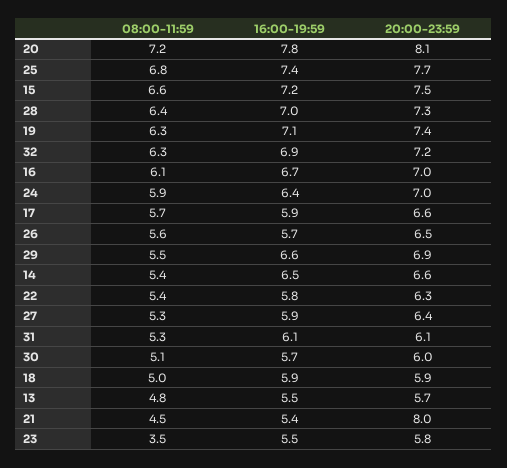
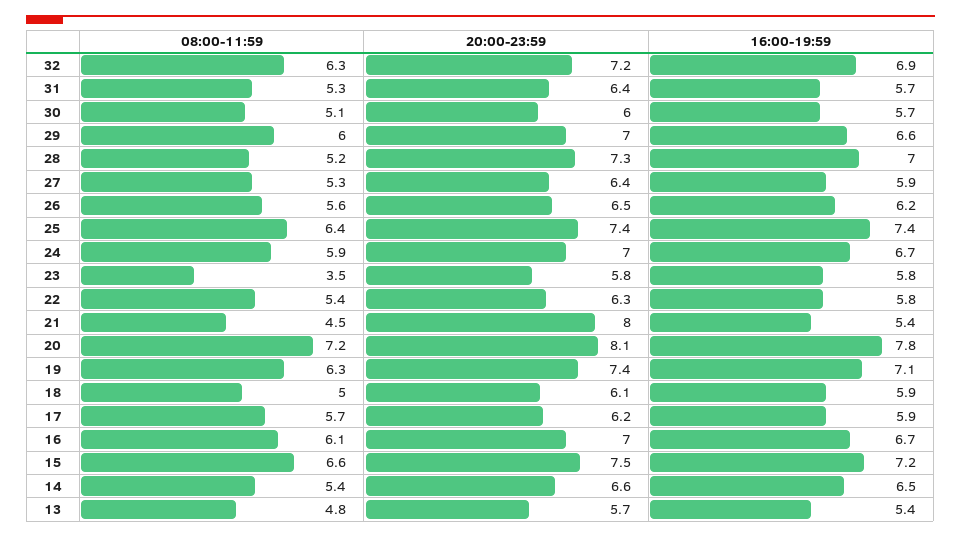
08:00-11:59, 25: 6.8 -> 6.4
20:00-23:59, 25: 7.7 -> 7.4
08:00-11:59, 28: 6.4 -> 5.2
16:00-19:59, 24: 6.4 -> 6.7
20:00-23:59, 17: 6.6 -> 6.2
16:00-19:59, 26: 5.7 -> 6.2
08:00-11:59, 29: 5.5 -> 6
20:00-23:59, 29: 6.9 -> 7
16:00-19:59, 31: 6.1 -> 5.7
20:00-23:59, 31: 6.1 -> 6.4
20:00-23:59, 18: 5.9 -> 6.1
16:00-19:59, 13: 5.5 -> 5.4
16:00-19:59, 23: 5.5 -> 5.8

